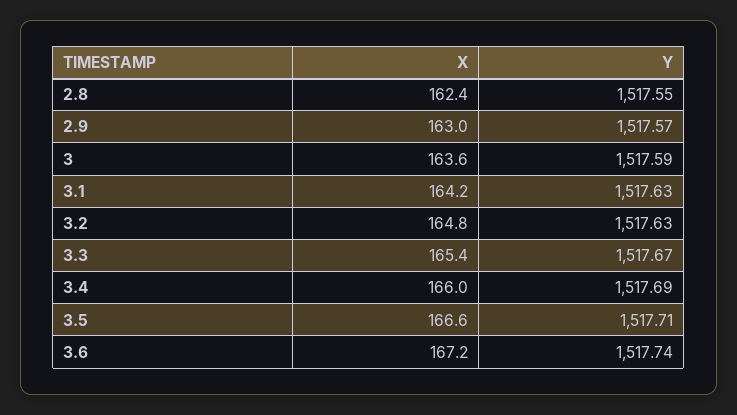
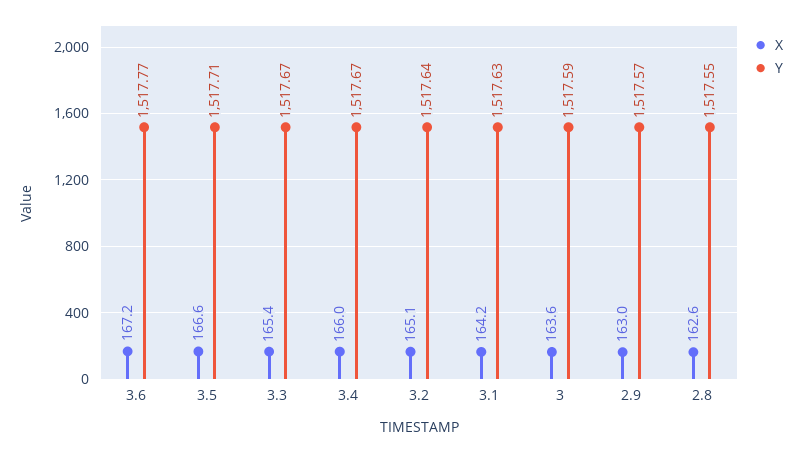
X, 2.8: 162.4 -> 162.6
X, 3.2: 164.8 -> 165.1
Y, 3.2: 1517.63 -> 1517.64
Y, 3.4: 1517.69 -> 1517.67
Y, 3.6: 1517.74 -> 1517.77

